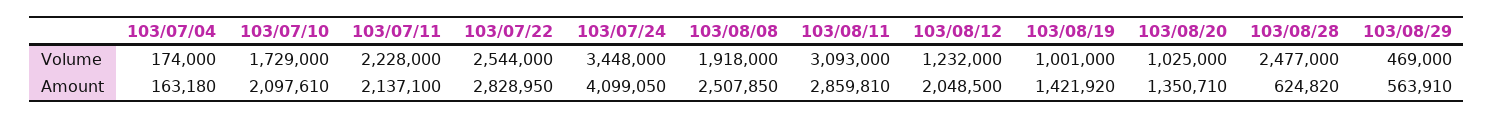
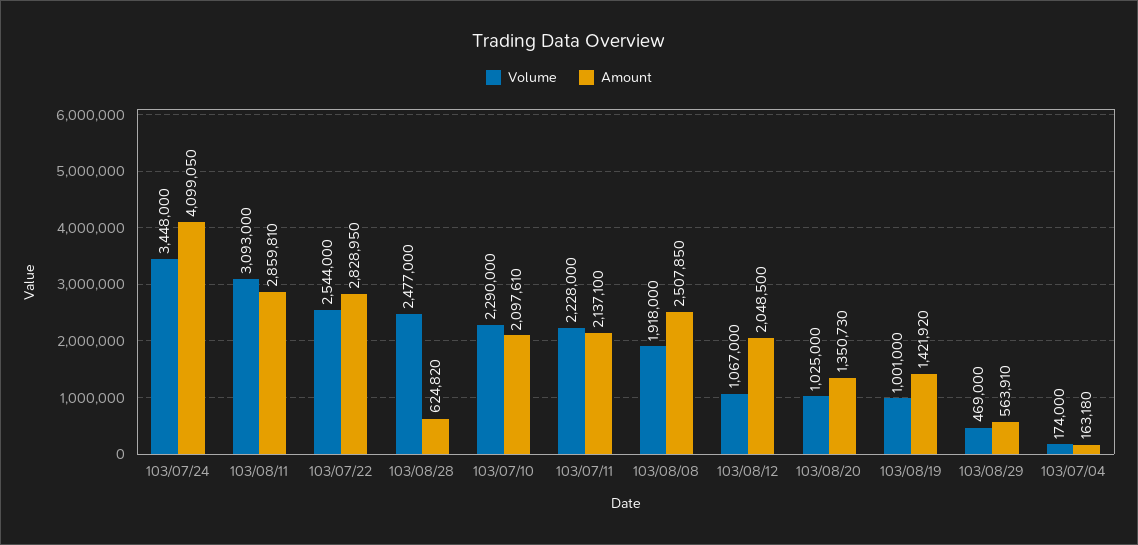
Volume, 103/07/10: 1729000 -> 2290000
Volume, 103/08/12: 1232000 -> 1067000
Amount, 103/08/20: 1350710 -> 1350730

